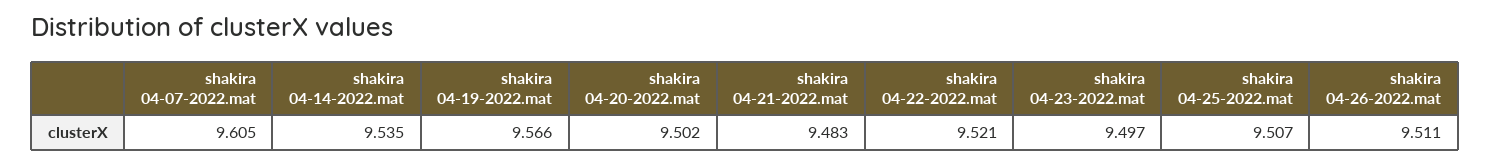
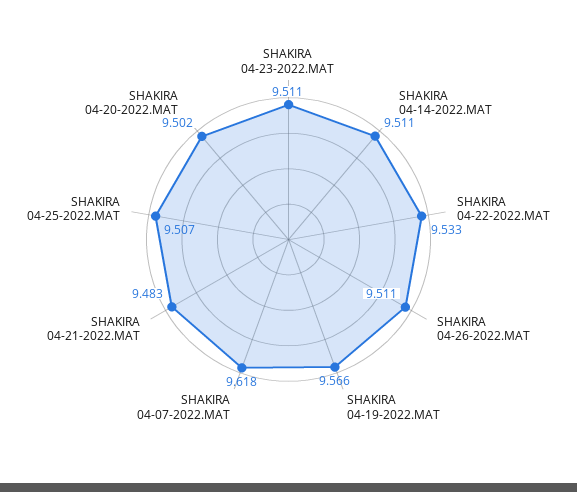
shakira 04-07-2022.mat: 9.605 -> 9.618
shakira 04-14-2022.mat: 9.535 -> 9.511
shakira 04-22-2022.mat: 9.521 -> 9.533
shakira 04-23-2022.mat: 9.497 -> 9.511

